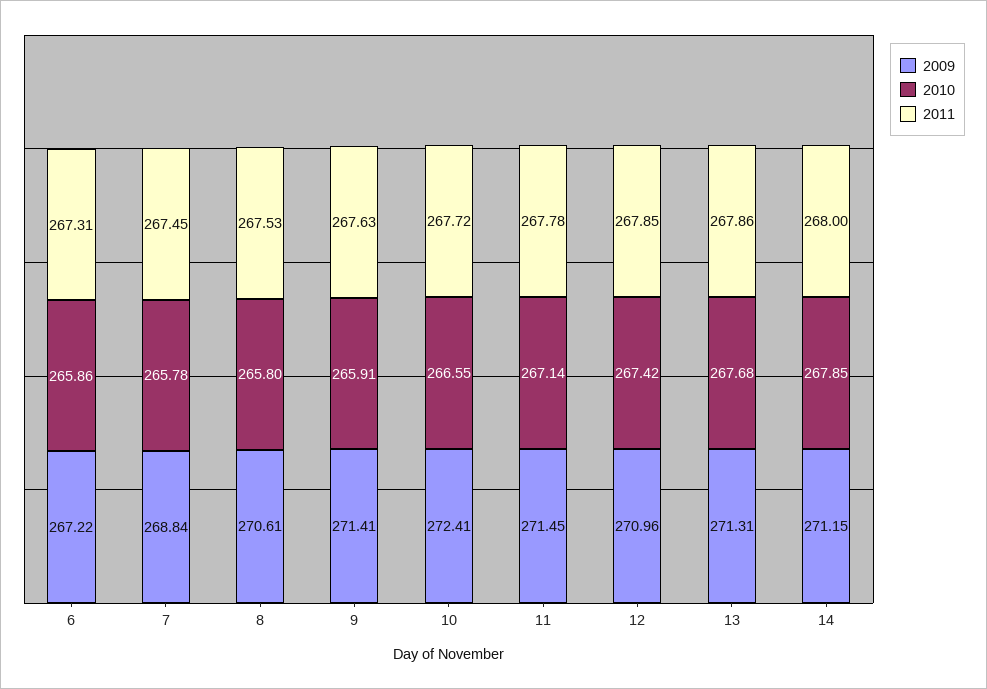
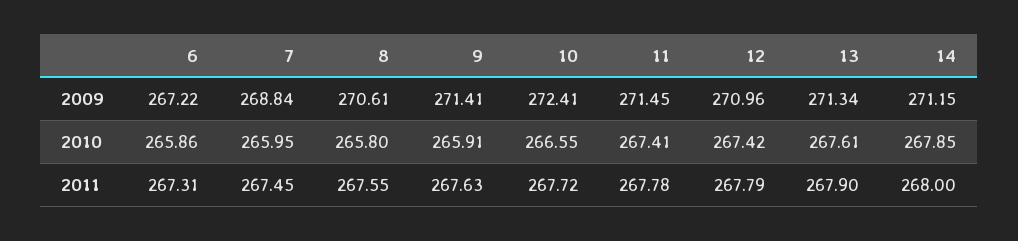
2010, 7: 265.78 -> 265.95
2011, 8: 267.53 -> 267.55
2010, 11: 267.14 -> 267.41
2011, 12: 267.85 -> 267.79
2009, 13: 271.31 -> 271.34
2010, 13: 267.68 -> 267.61
2011, 13: 267.86 -> 267.9

